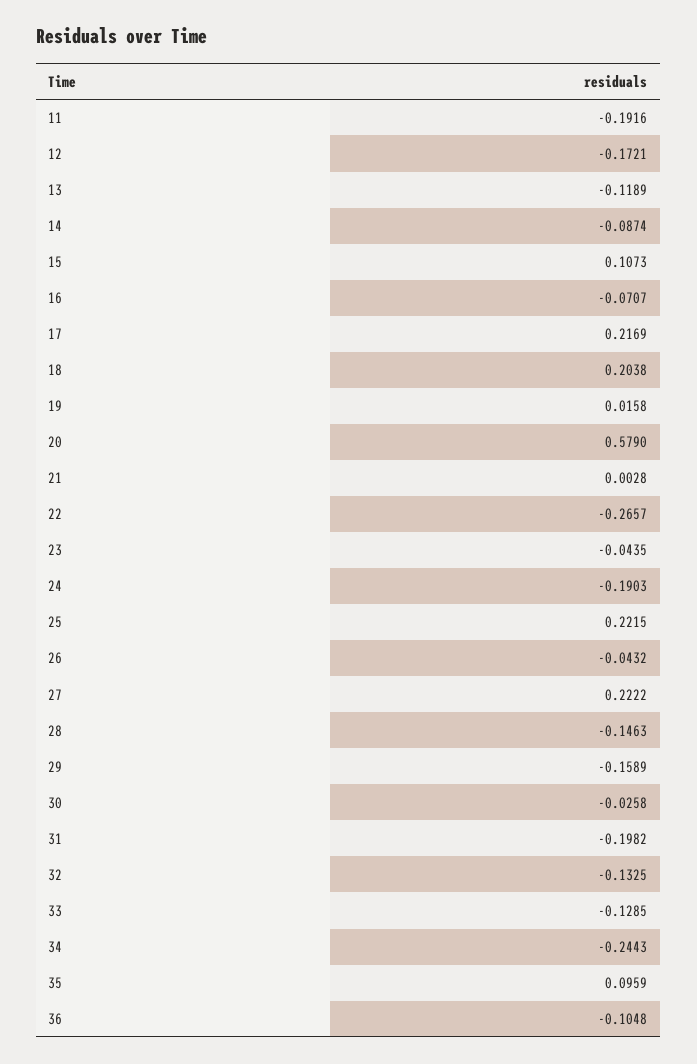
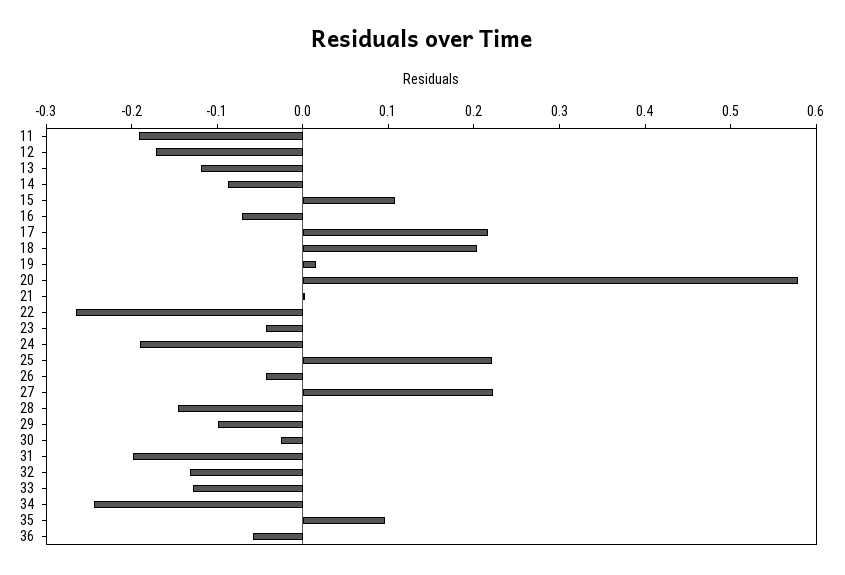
29: -0.1589 -> -0.1
36: -0.1048 -> -0.06

